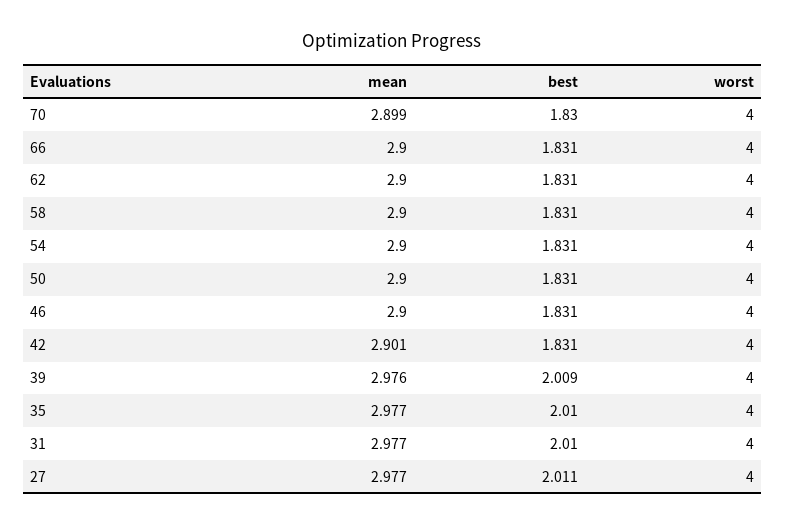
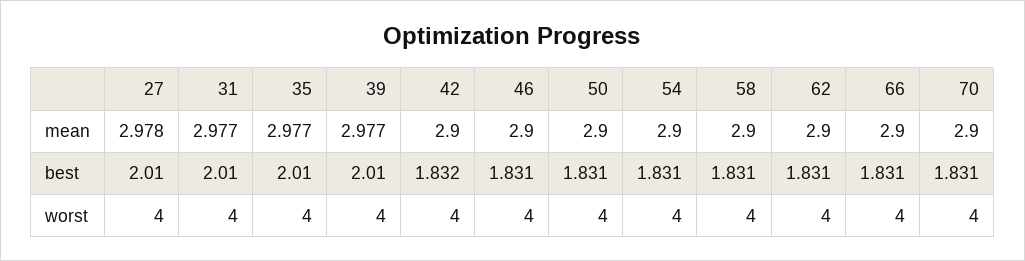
mean, 70: 2.899 -> 2.9
best, 70: 1.83 -> 1.831
mean, 42: 2.901 -> 2.9
best, 42: 1.831 -> 1.832
mean, 39: 2.976 -> 2.977
best, 39: 2.009 -> 2.01
mean, 27: 2.977 -> 2.978
best, 27: 2.011 -> 2.01

